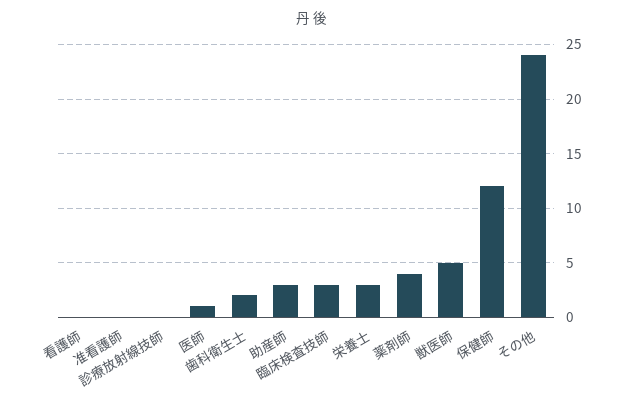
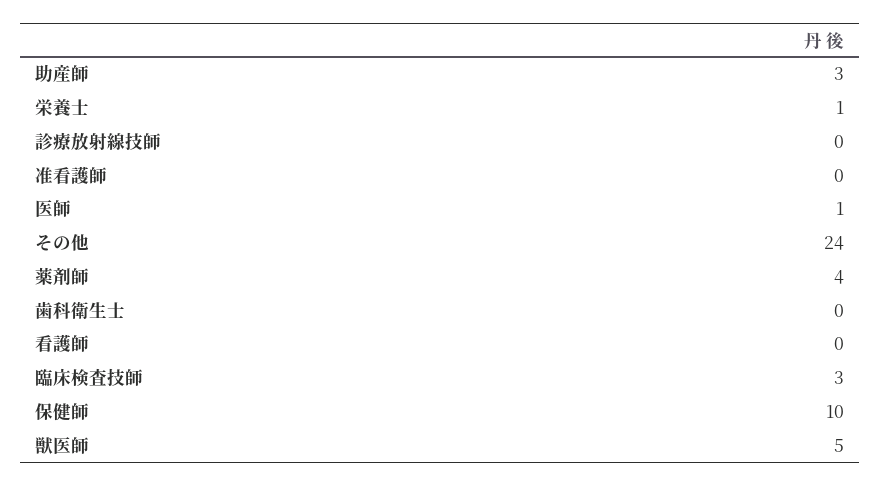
歯科衛生士: 2 -> 0
栄養士: 3 -> 1
保健師: 12 -> 10

